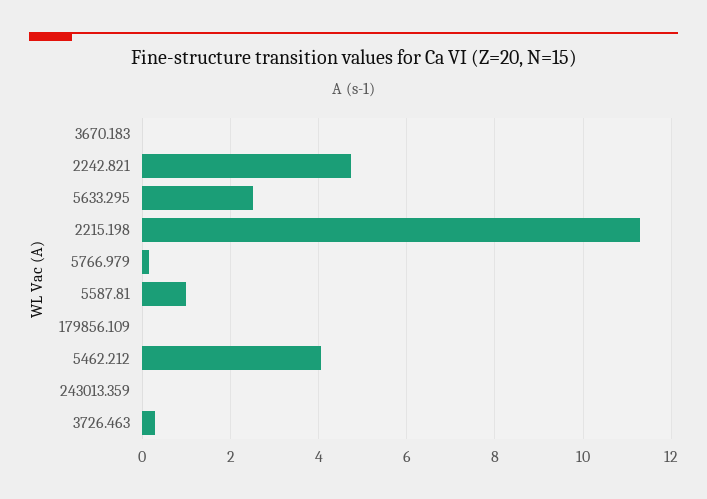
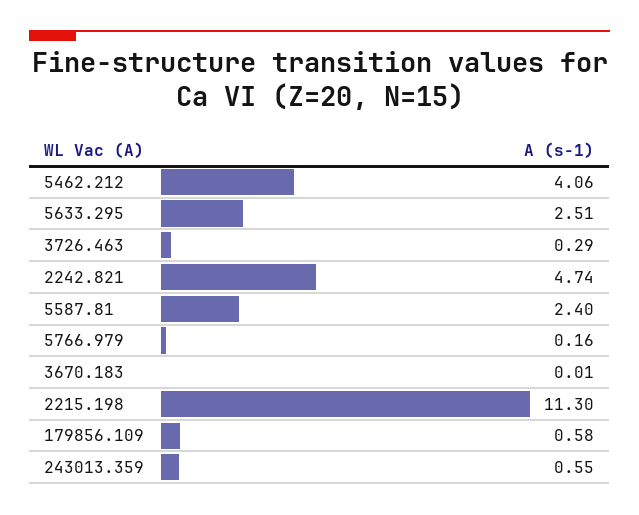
5587.81: 1 -> 2.4
179856.109: 0 -> 0.58
243013.359: 0 -> 0.55

